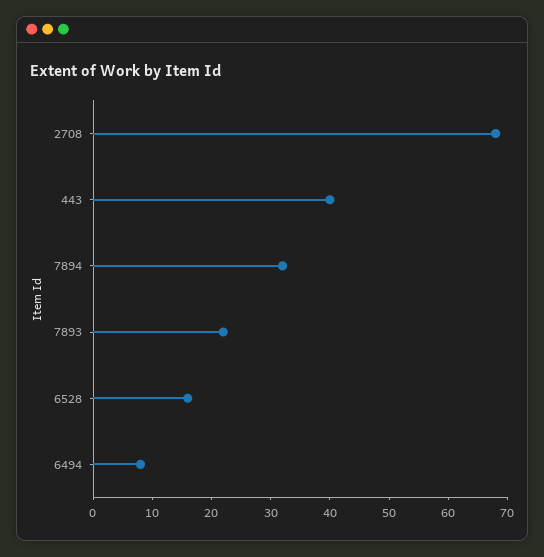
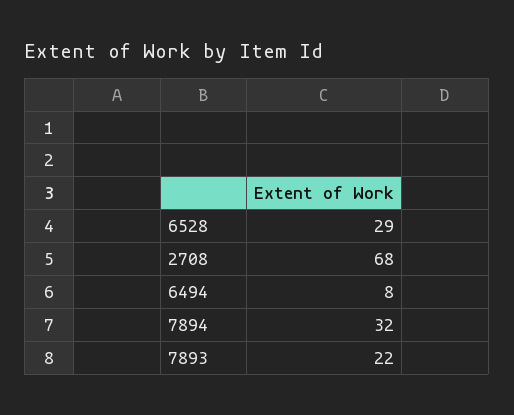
443: 40 -> none
6528: 15 -> 29

